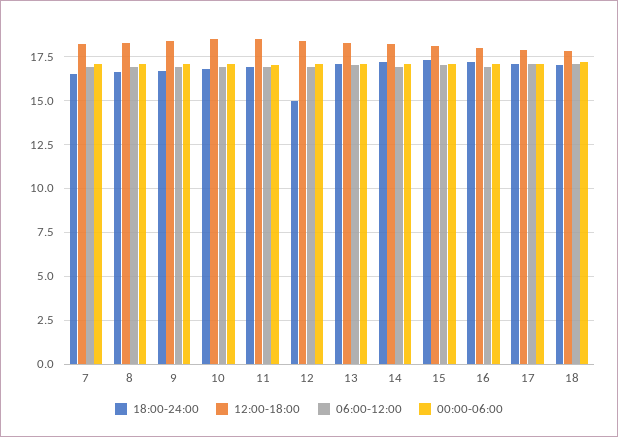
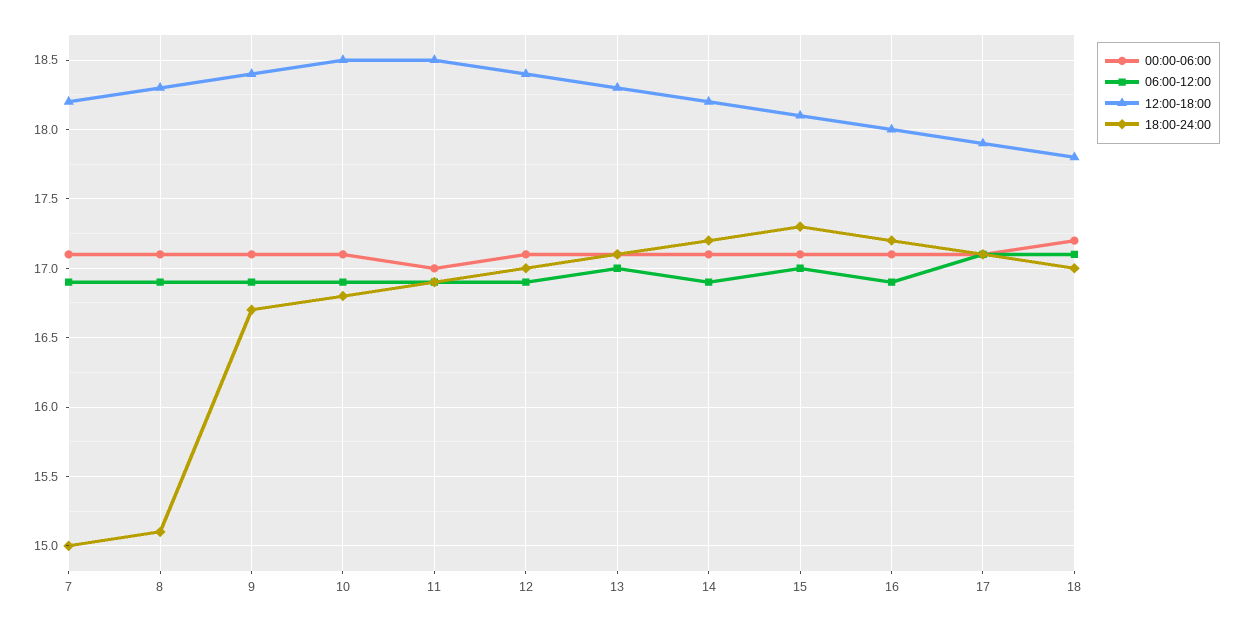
18:00-24:00, 7: 16.5 -> 15
18:00-24:00, 8: 16.5 -> 15.1
18:00-24:00, 12: 15 -> 17

